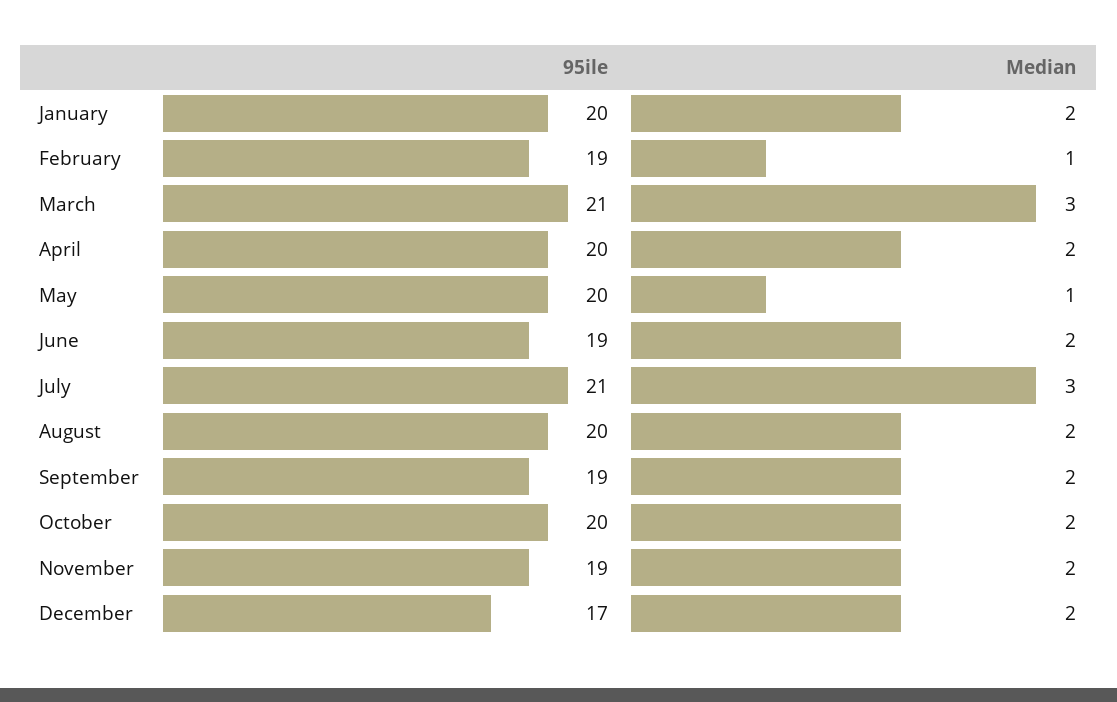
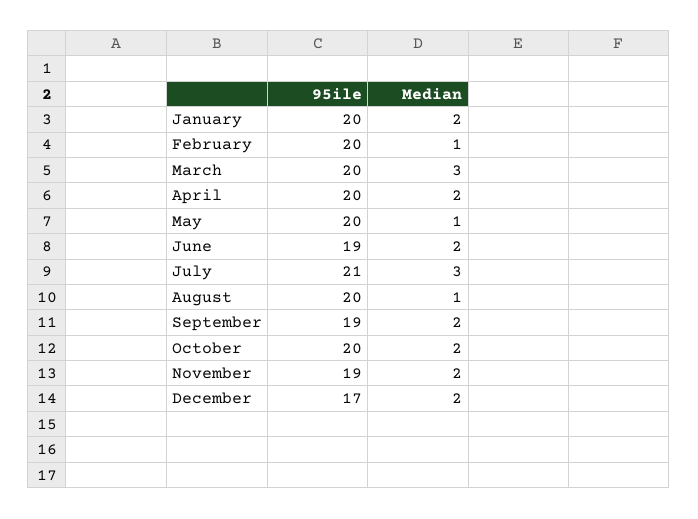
95ile, February: 19 -> 20
95ile, March: 21 -> 20
Median, August: 2 -> 1

